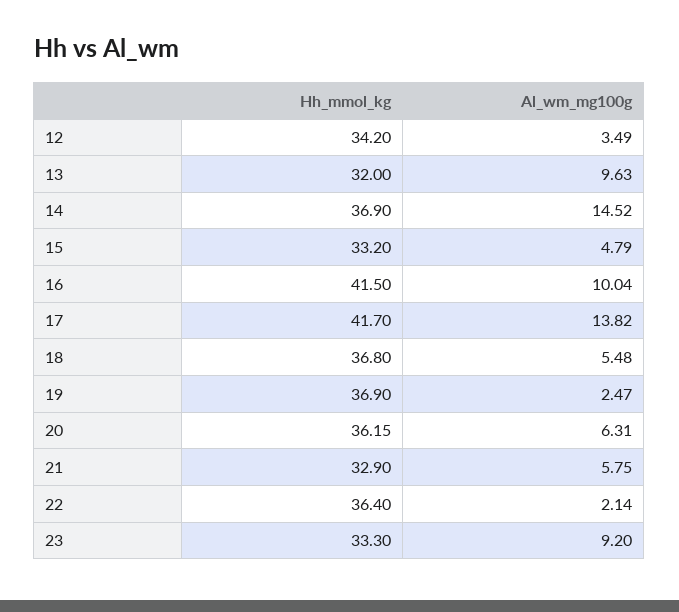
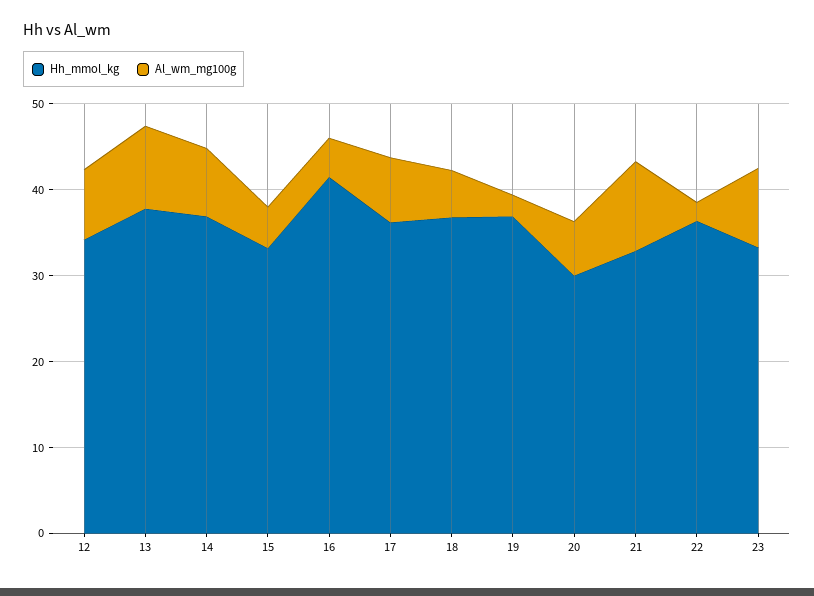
Al_wm_mg100g, 12: 3.49 -> 8
Hh_mmol_kg, 13: 32 -> 38
Al_wm_mg100g, 14: 14.52 -> 8
Al_wm_mg100g, 16: 10.04 -> 4
Hh_mmol_kg, 17: 41.7 -> 36
Al_wm_mg100g, 17: 13.82 -> 8
Hh_mmol_kg, 20: 36.15 -> 30
Al_wm_mg100g, 21: 5.75 -> 10

